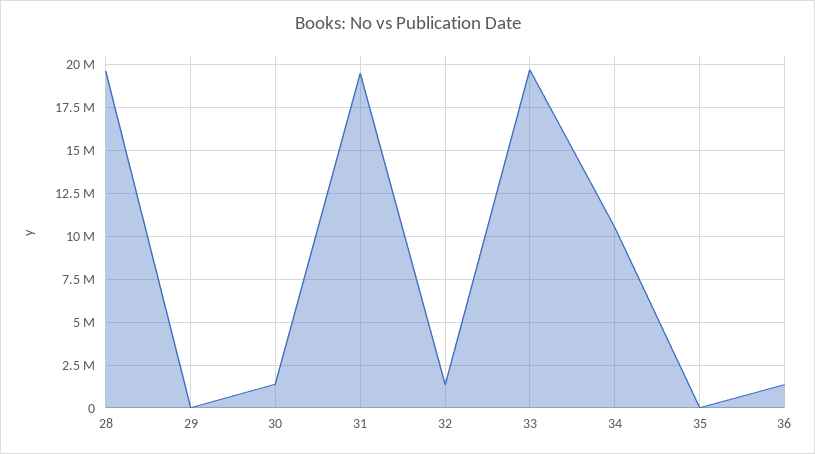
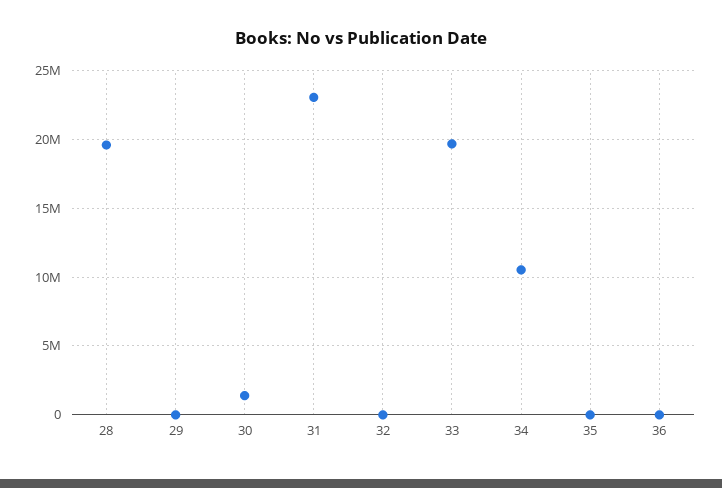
31: 19500000 -> 23000000
32: 1500000 -> 0
36: 1500000 -> 0

